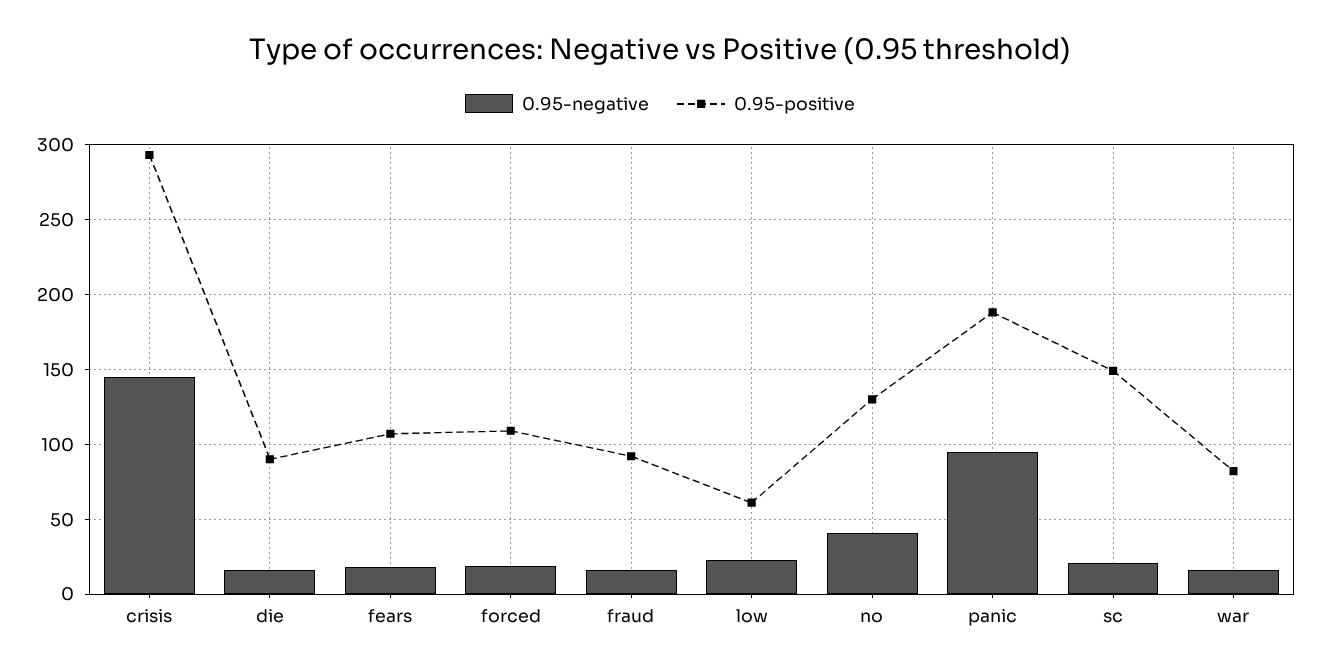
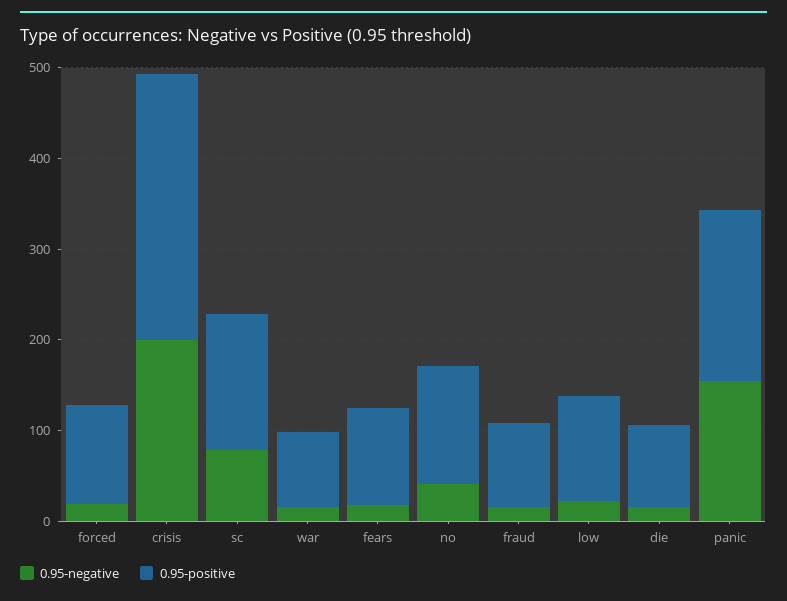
0.95-negative, crisis: 145 -> 200
0.95-positive, low: 60 -> 120
0.95-negative, panic: 95 -> 160
0.95-negative, sc: 20 -> 80

